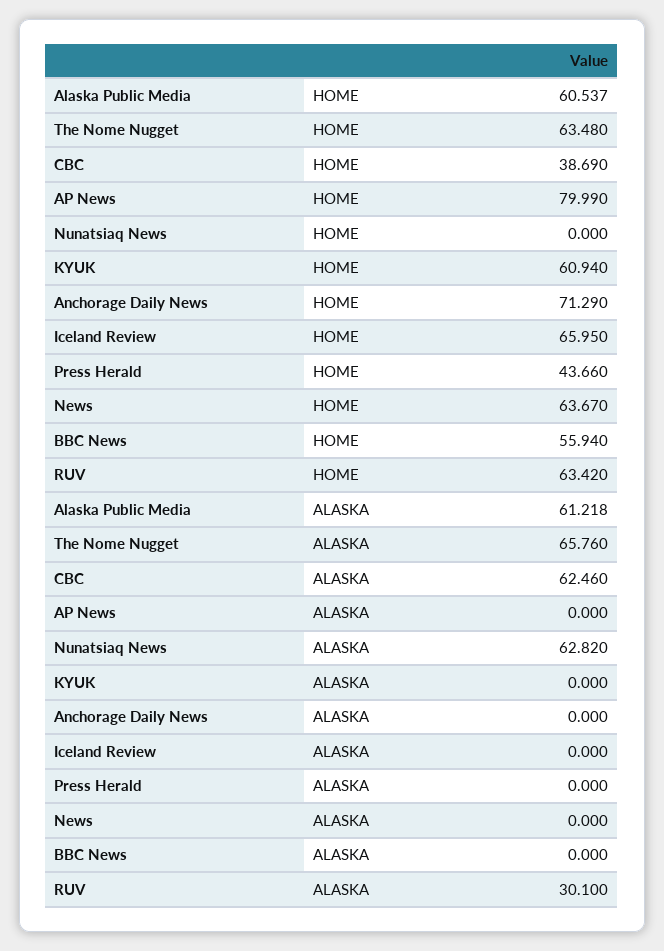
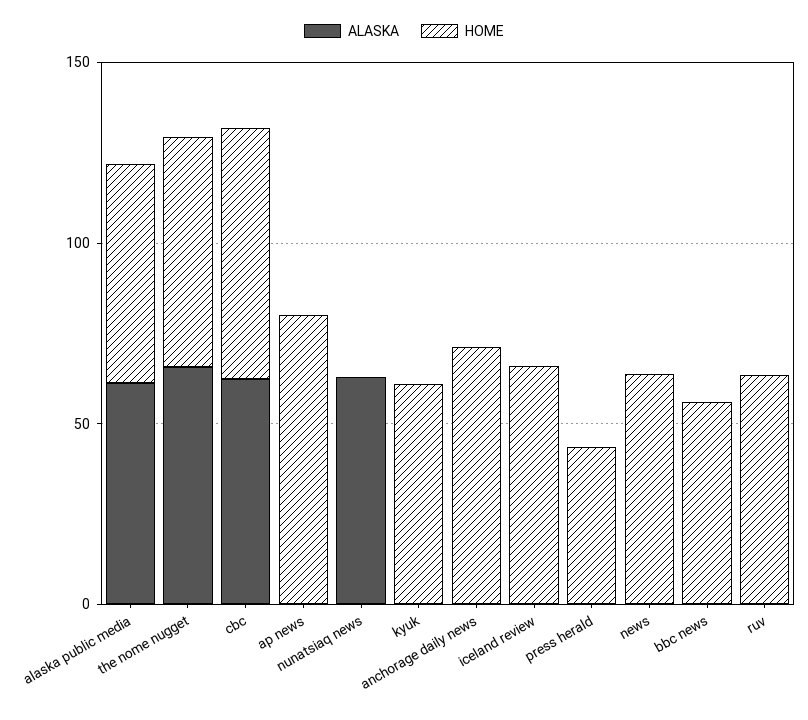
HOME, CBC: 38.69 -> 70
ALASKA, RUV: 30.1 -> 0

